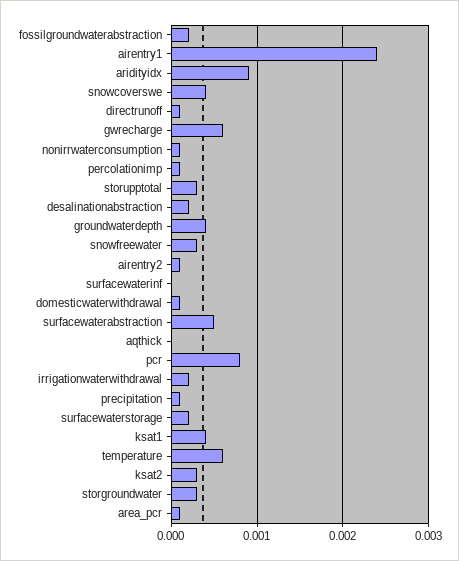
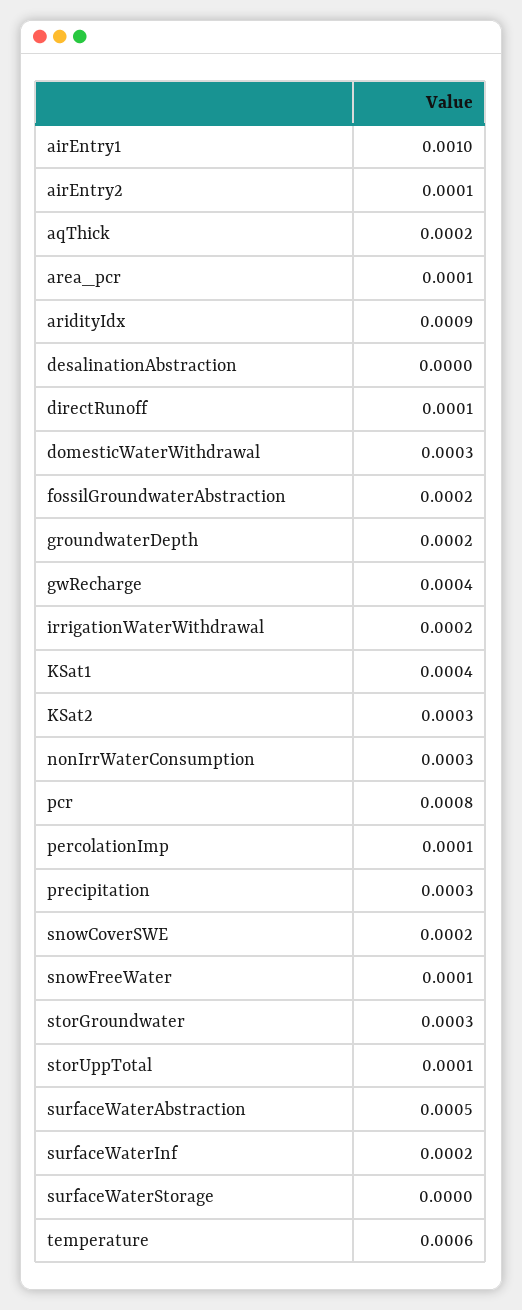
airentry1: 0.0024 -> 0.001
snowcoverswe: 0.0004 -> 0.0002
gwrecharge: 0.0006 -> 0.0004
nonirrwaterconsumption: 0.0001 -> 0.0003
storupptotal: 0.0003 -> 0.0001
desalinationabstraction: 0.0002 -> 0
groundwaterdepth: 0.0004 -> 0.0002
snowfreewater: 0.0003 -> 0.0001
surfacewaterinf: 0 -> 0.0002
domesticwaterwithdrawal: 0.0001 -> 0.0003
aqthick: 0 -> 0.0002
precipitation: 0.0001 -> 0.0003
surfacewaterstorage: 0.0002 -> 0

